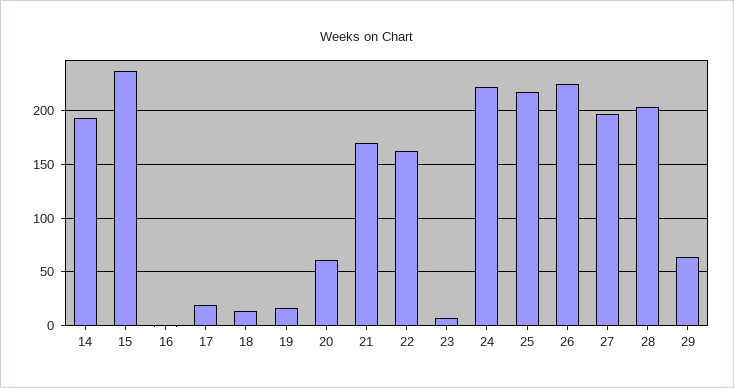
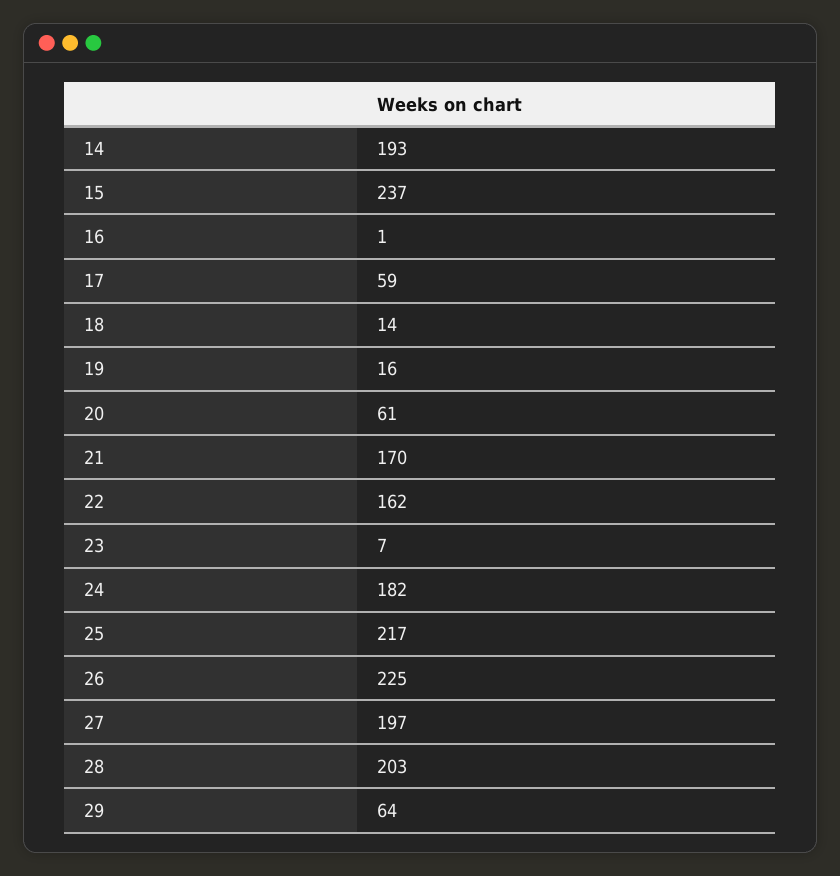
17: 20 -> 59
24: 220 -> 182

